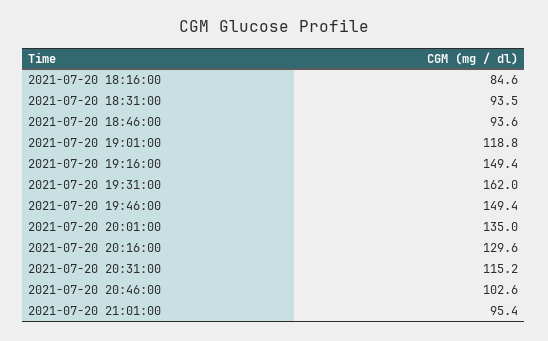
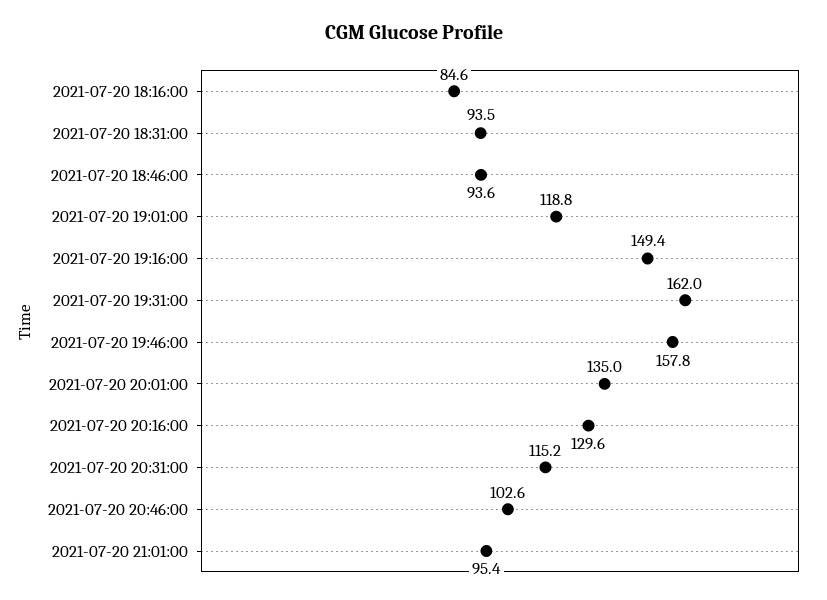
2021-07-20 19:46:00: 149.4 -> 157.8

